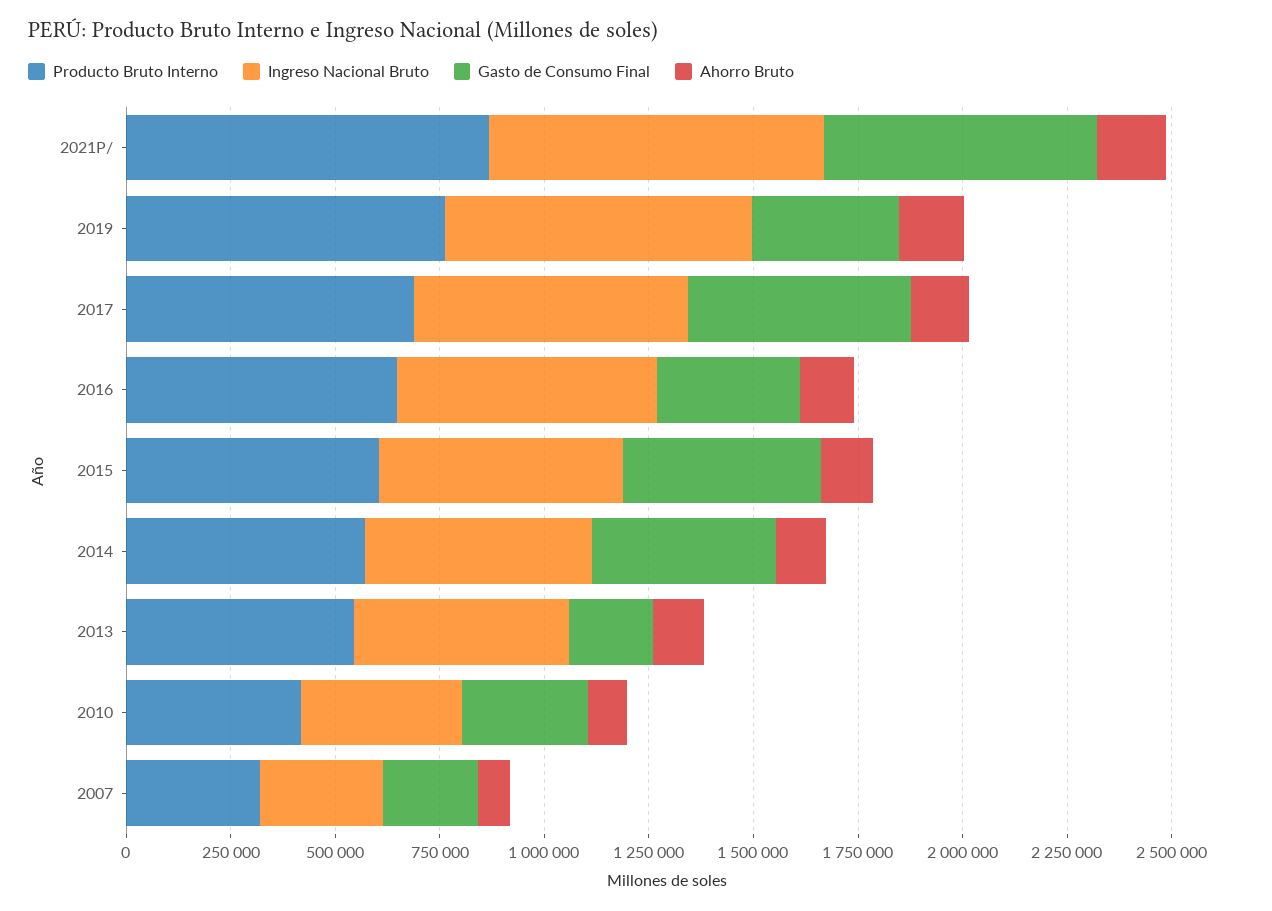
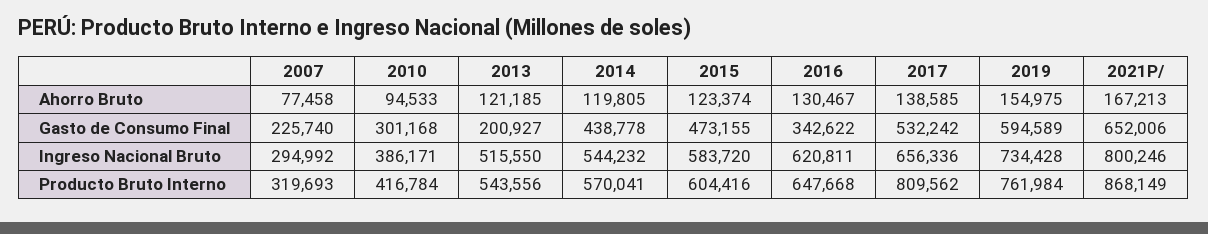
Gasto de Consumo Final, 2019: 350000 -> 594589
Producto Bruto Interno, 2017: 700000 -> 809562

